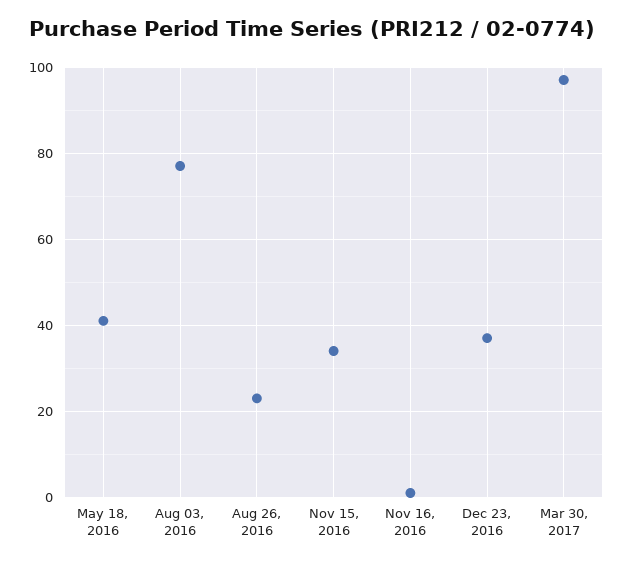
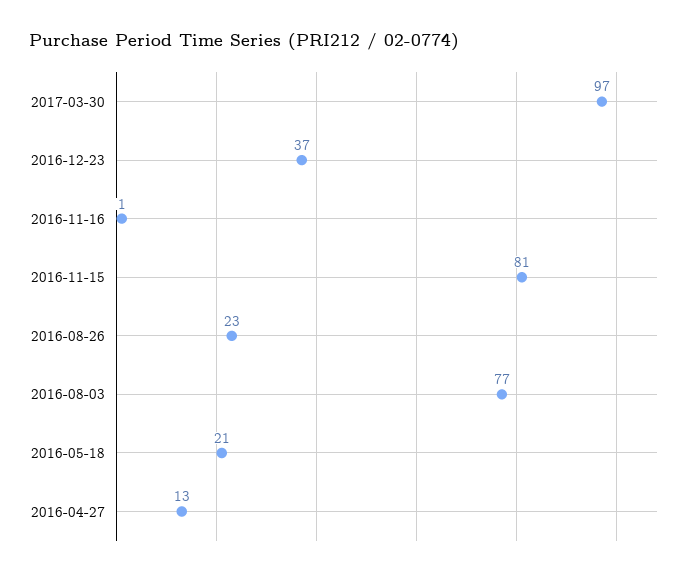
May 18, 2016: 40 -> 21
Nov 15, 2016: 35 -> 81
2016-04-27: none -> 13

